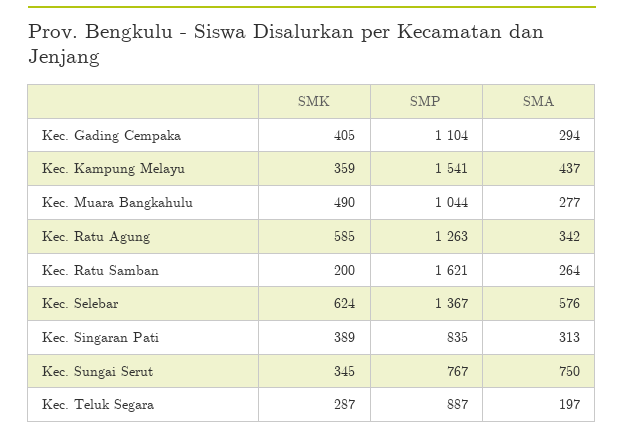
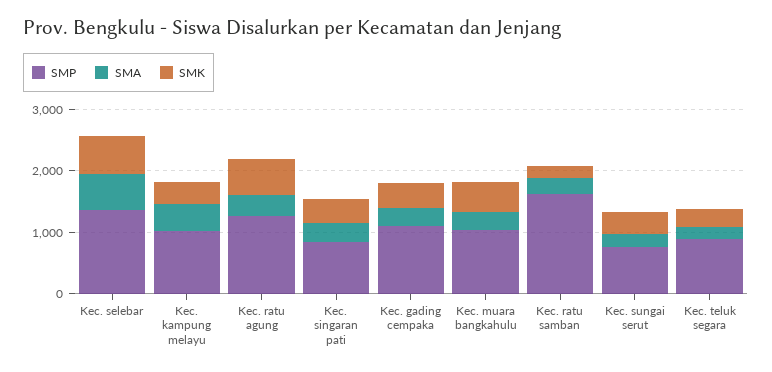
SMP, Kec. Kampung Melayu: 1541 -> 1000
SMA, Kec. Sungai Serut: 750 -> 200

